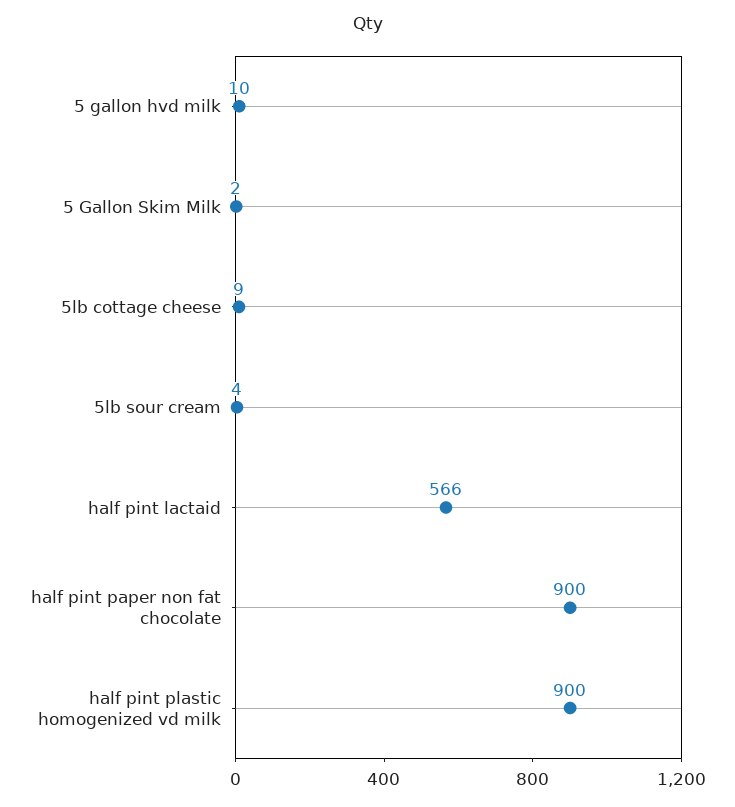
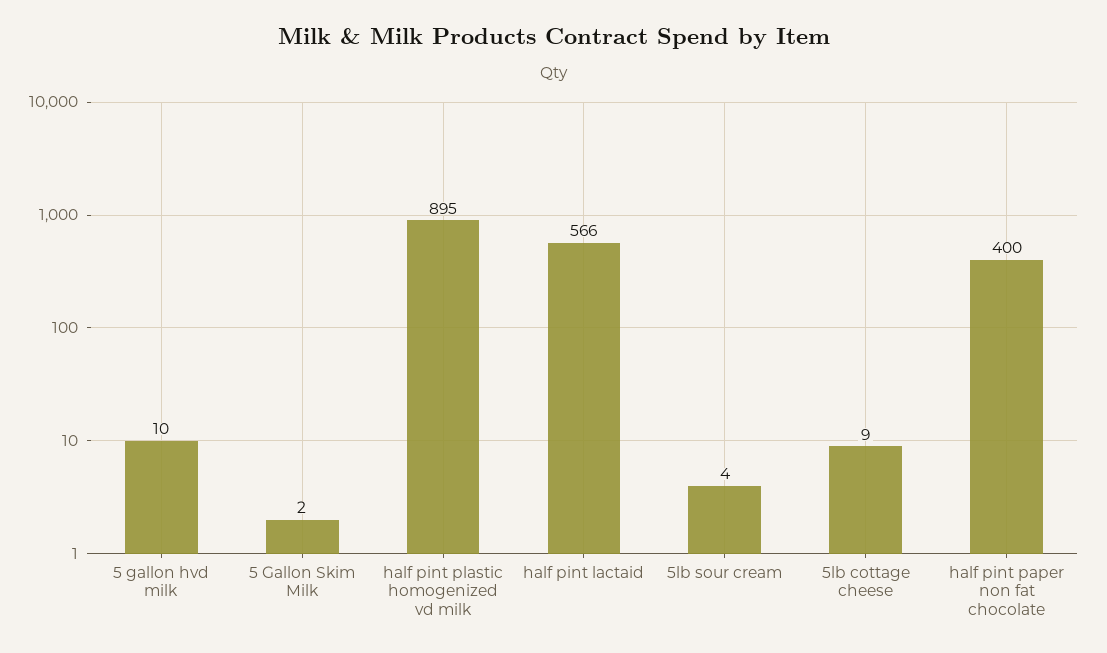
half pint paper non fat chocolate: 900 -> 400
half pint plastic homogenized vd milk: 900 -> 895

